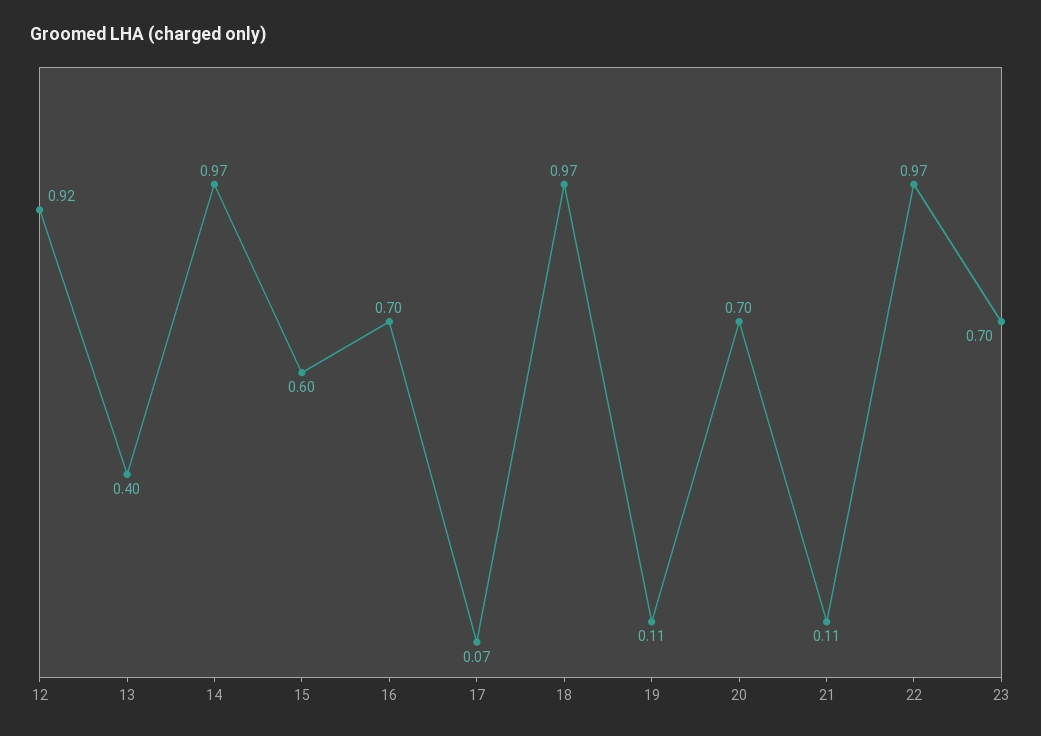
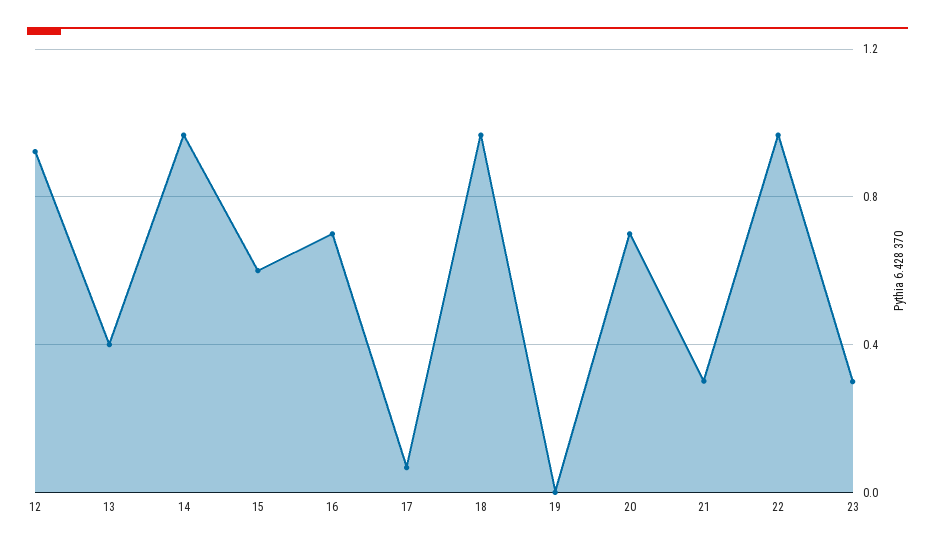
19: 0.11 -> 0
21: 0.11 -> 0.3
23: 0.7 -> 0.3

